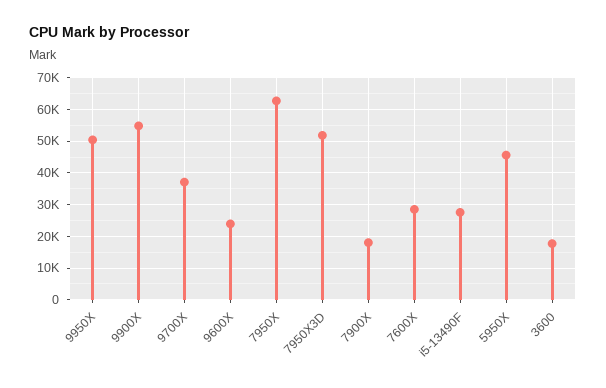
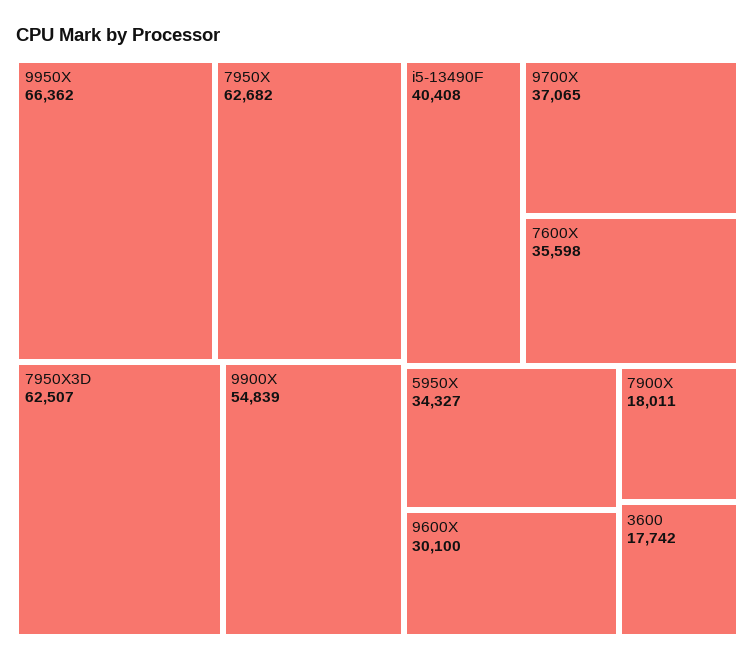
9950X: 50000 -> 66362
9600X: 24000 -> 30100
7950X3D: 52000 -> 62507
7600X: 28000 -> 35598
i5-13490F: 28000 -> 40408
5950X: 46000 -> 34327

